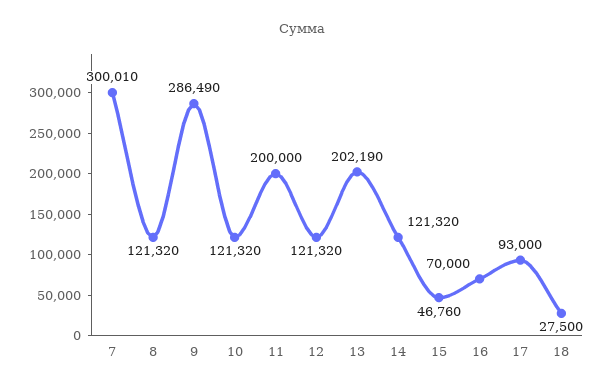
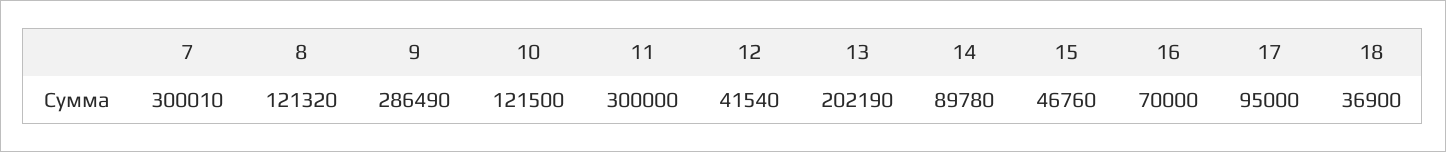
10: 121320 -> 121500
11: 200000 -> 300000
12: 121320 -> 41540
14: 121320 -> 89780
17: 93000 -> 95000
18: 27500 -> 36900

